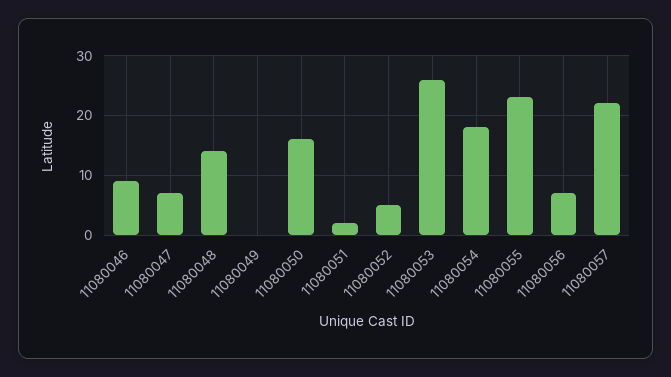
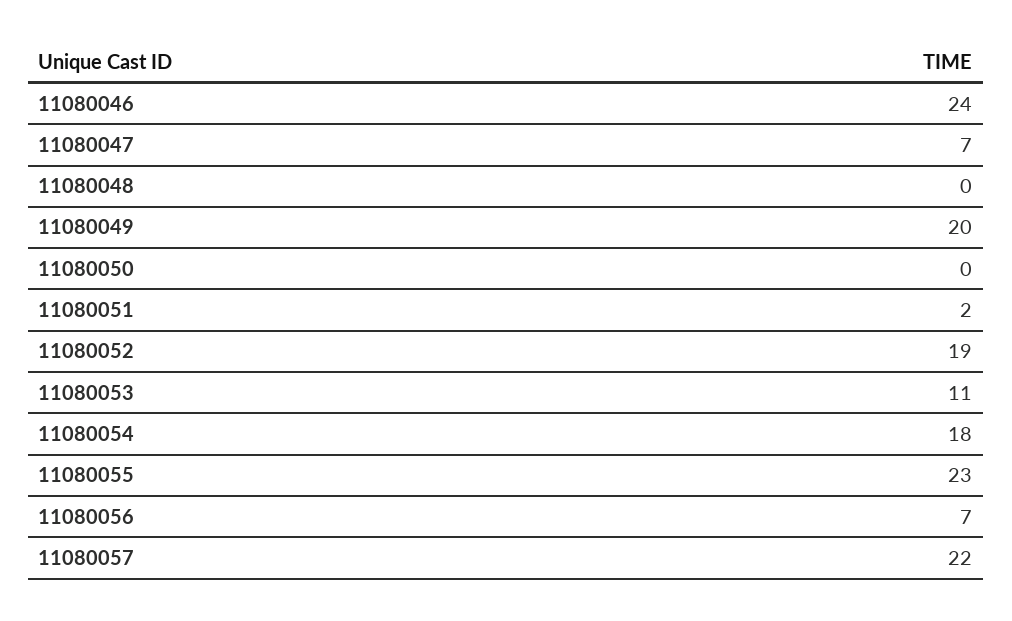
11080046: 10 -> 24
11080048: 15 -> 0
11080049: 0 -> 20
11080050: 15 -> 0
11080052: 5 -> 19
11080053: 25 -> 11

